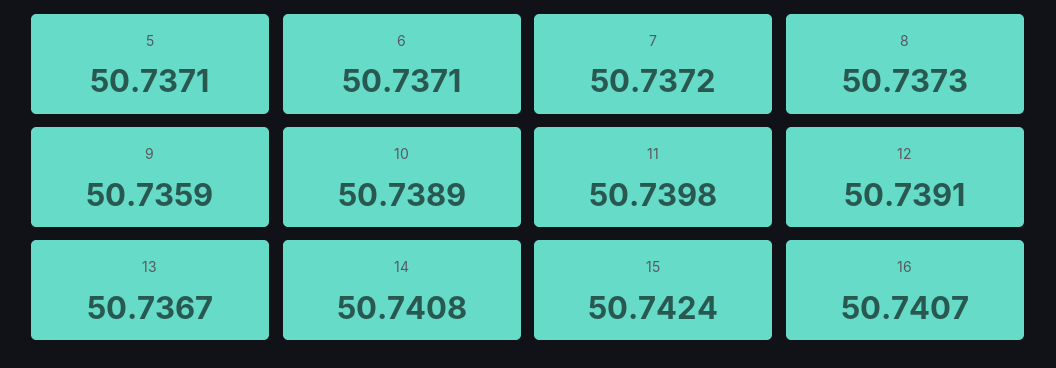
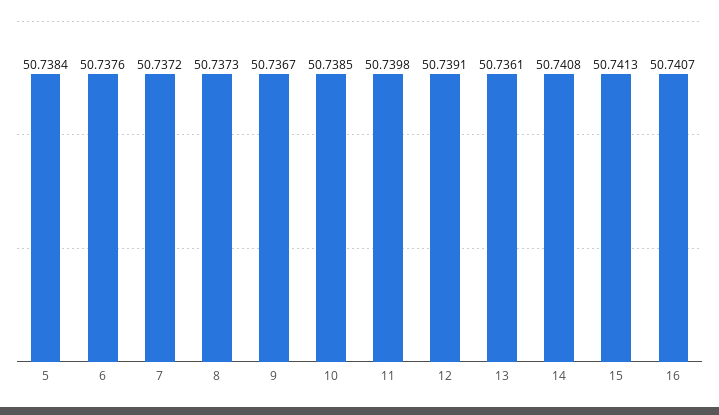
5: 50.7371 -> 50.7384
6: 50.7371 -> 50.7376
9: 50.7359 -> 50.7367
10: 50.7389 -> 50.7385
13: 50.7367 -> 50.7361
15: 50.7424 -> 50.7413

